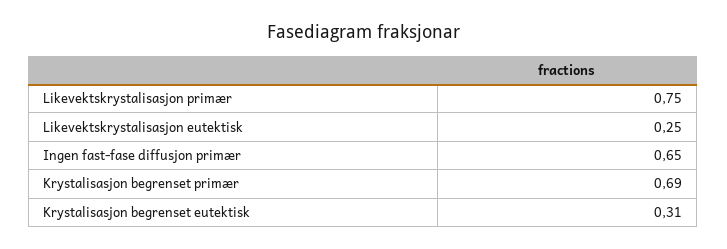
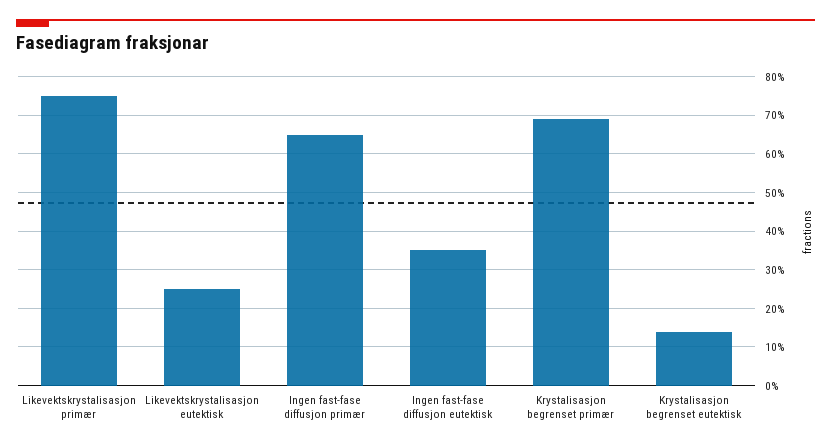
Krystalisasjon begrenset eutektisk: 0.31 -> 0.15
Ingen fast-fase diffusjon eutektisk: none -> 0.35

